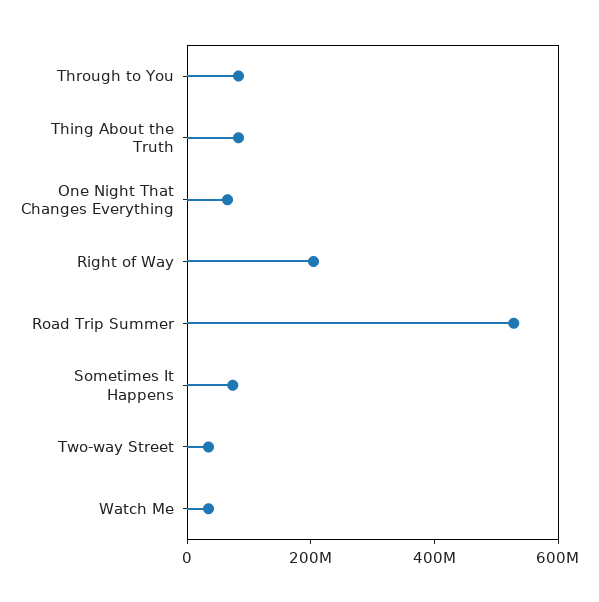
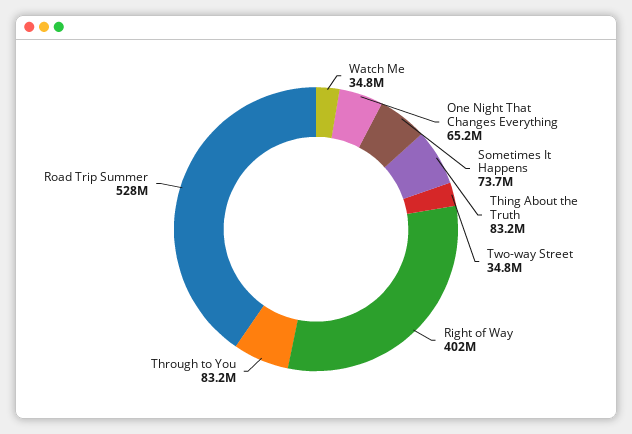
Right of Way: 200000000 -> 402000000

